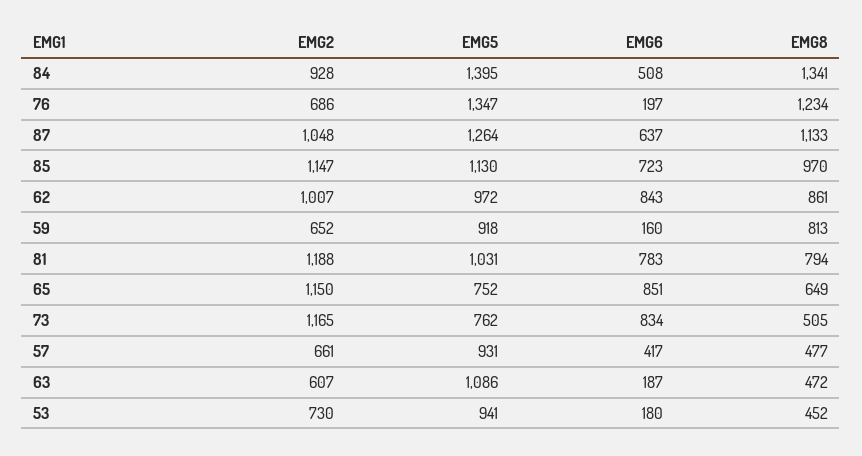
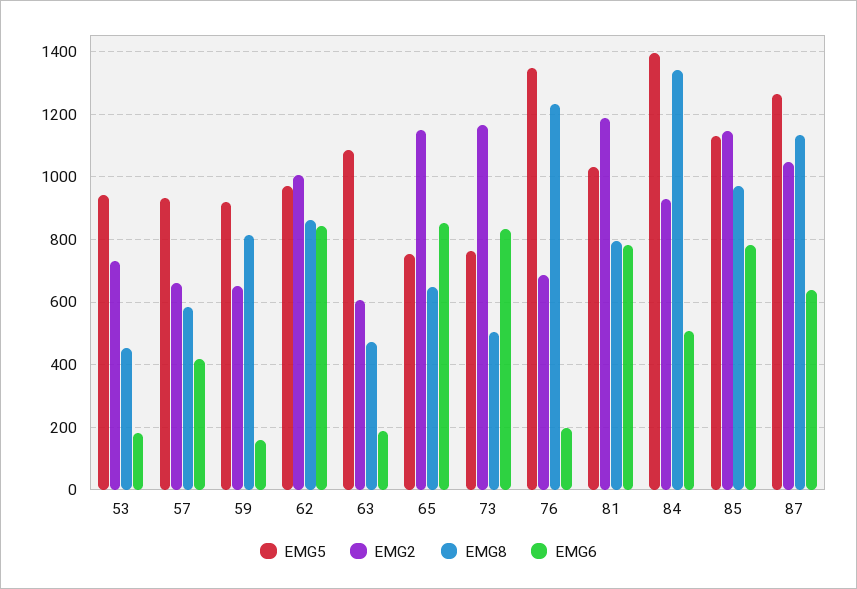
EMG6, 85: 723 -> 780
EMG8, 57: 477 -> 580

